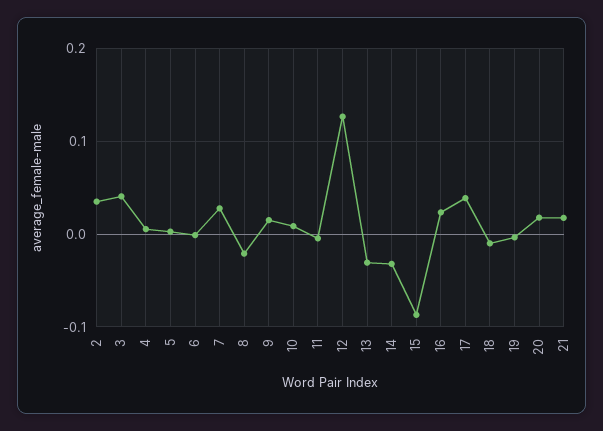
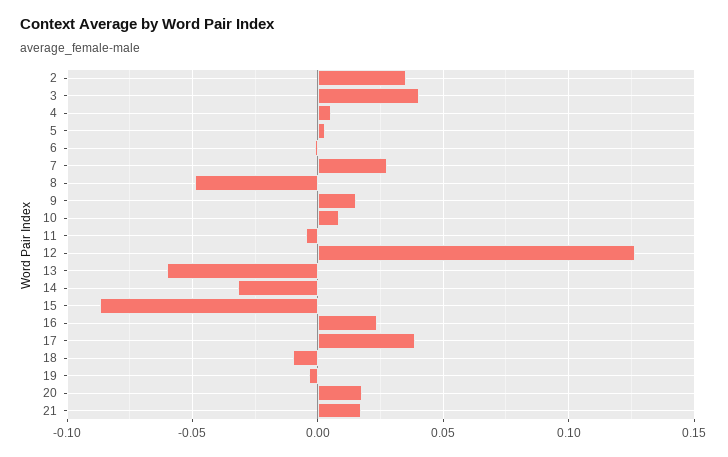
8: -0.02 -> -0.05
13: -0.03 -> -0.06

